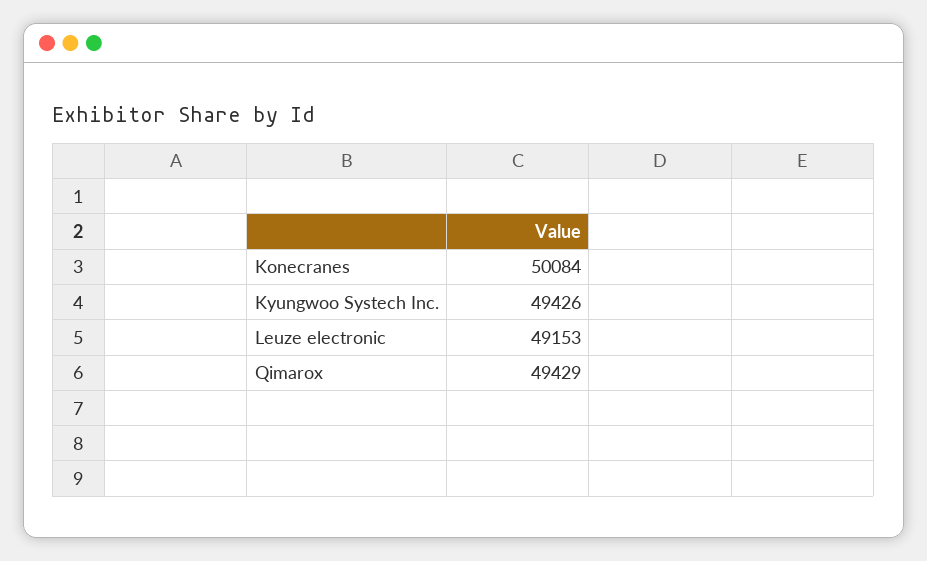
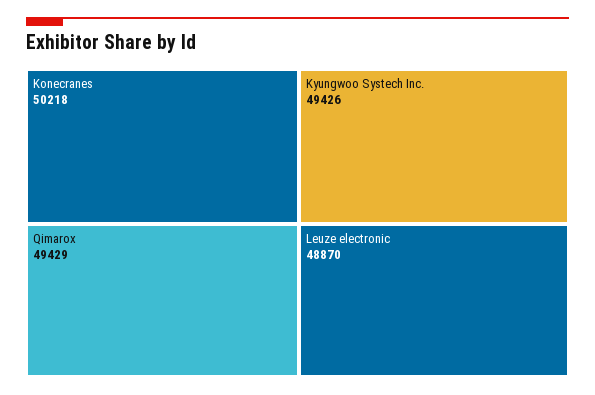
Konecranes: 50084 -> 50218
Leuze electronic: 49153 -> 48870

